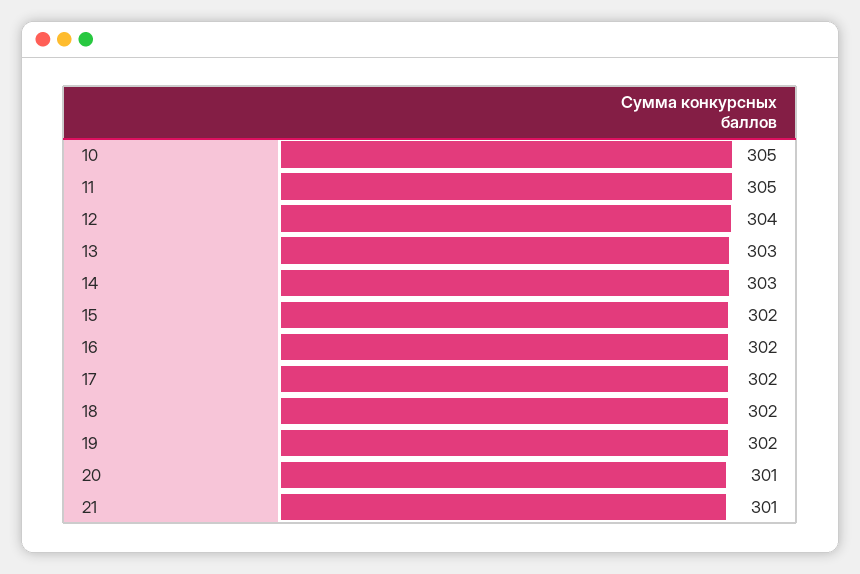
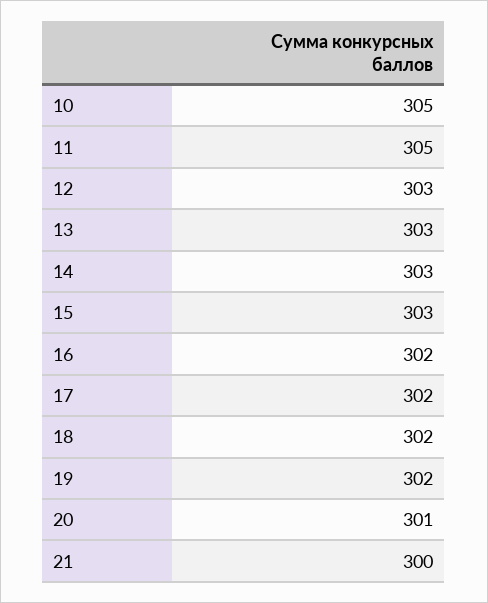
12: 304 -> 303
15: 302 -> 303
21: 301 -> 300

